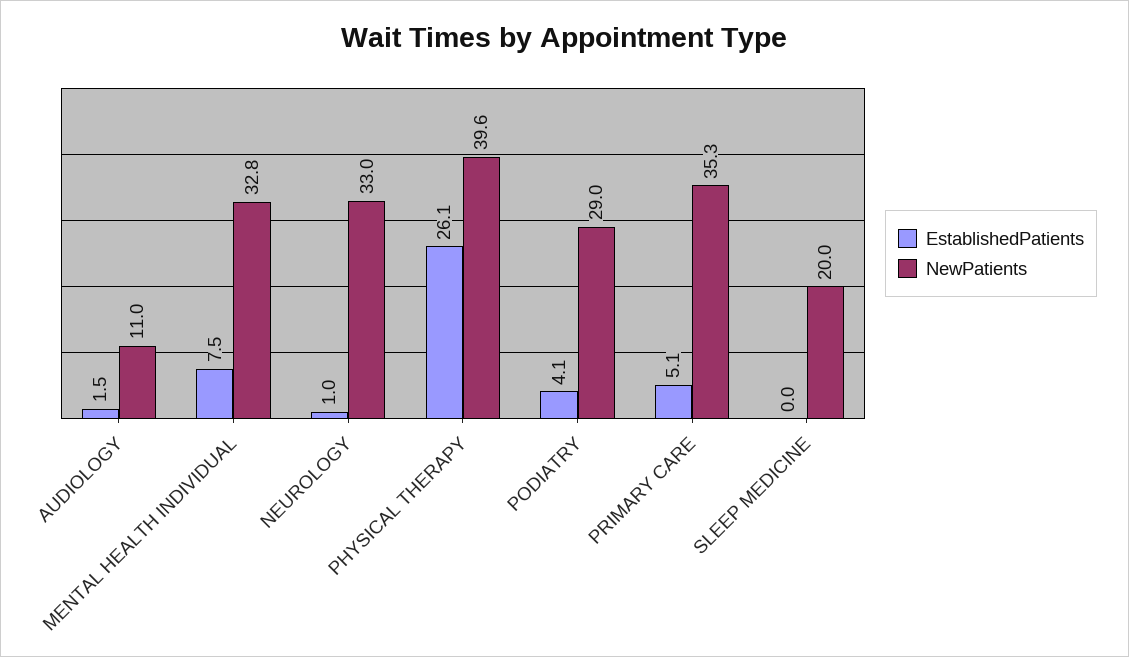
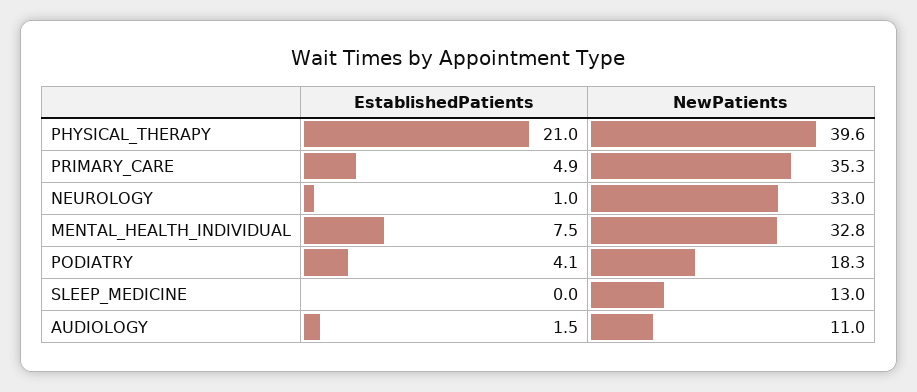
EstablishedPatients, PHYSICAL THERAPY: 26.1 -> 21
NewPatients, PODIATRY: 29 -> 18.3
EstablishedPatients, PRIMARY CARE: 5.1 -> 4.9
NewPatients, SLEEP MEDICINE: 20 -> 13

